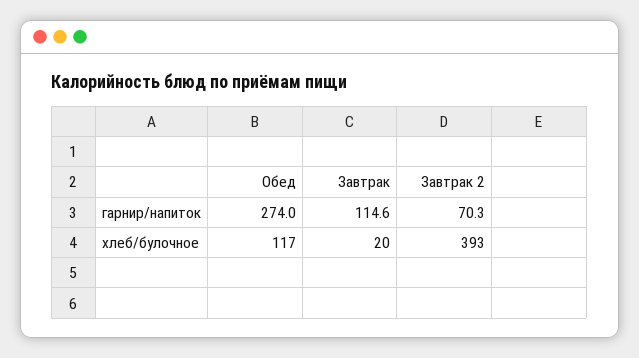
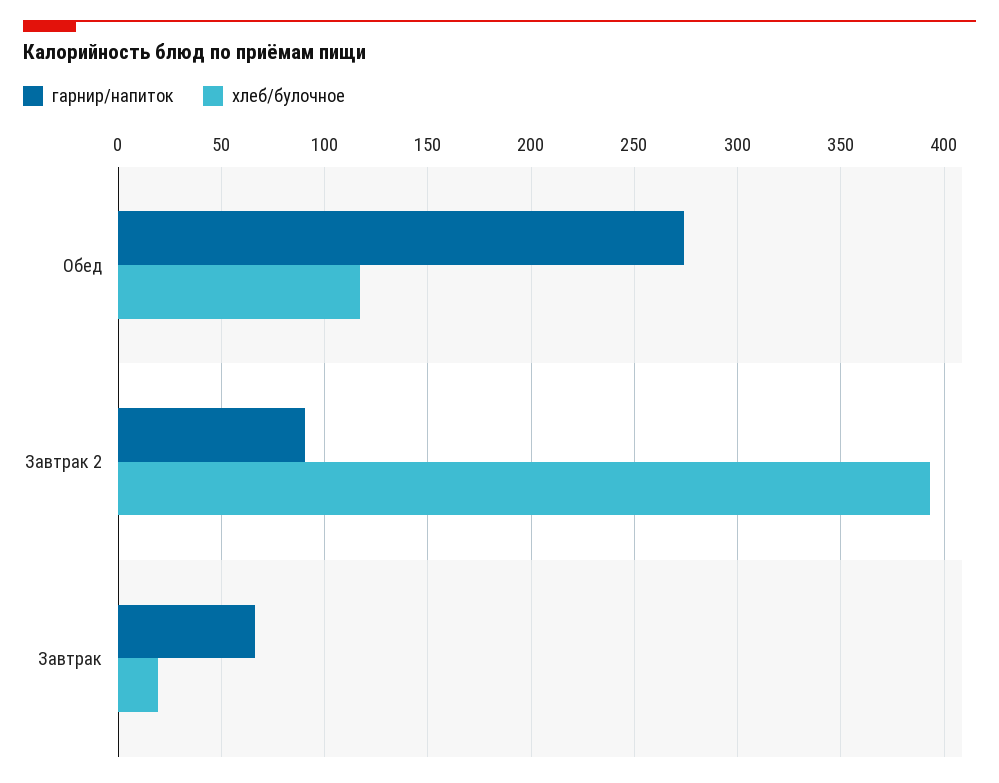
гарнир/напиток, Завтрак: 114.6 -> 65
гарнир/напиток, Завтрак 2: 70.3 -> 90

